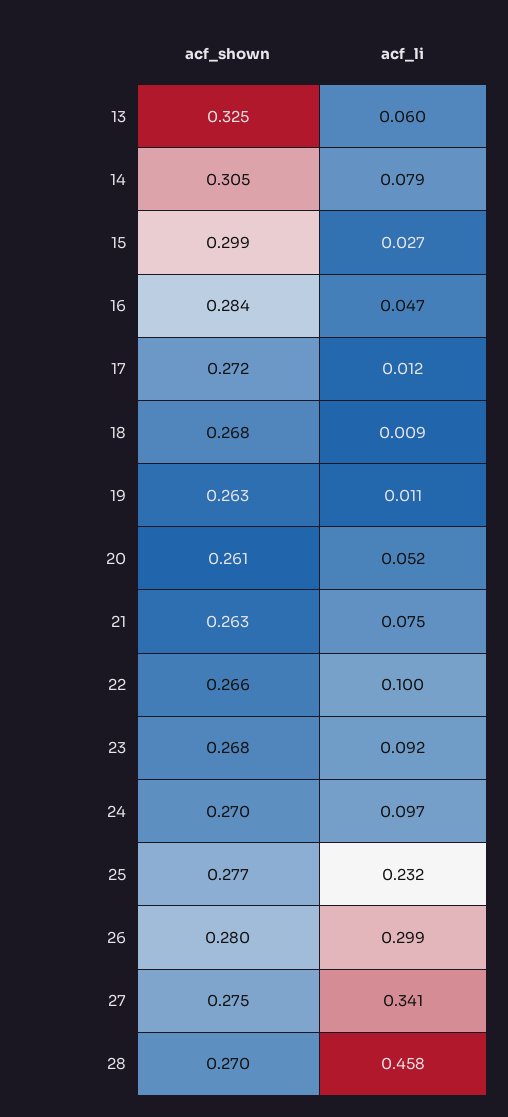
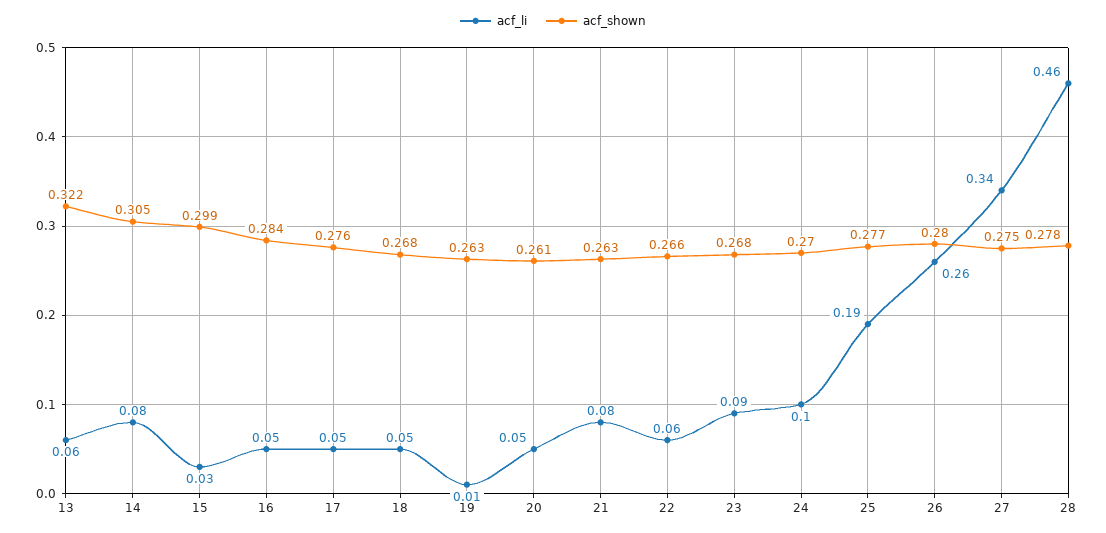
acf_shown, 13: 0.325 -> 0.322
acf_shown, 17: 0.272 -> 0.276
acf_li, 17: 0.012 -> 0.05
acf_li, 18: 0.009 -> 0.05
acf_li, 22: 0.1 -> 0.06
acf_li, 25: 0.232 -> 0.19
acf_li, 26: 0.299 -> 0.26
acf_shown, 28: 0.27 -> 0.278

